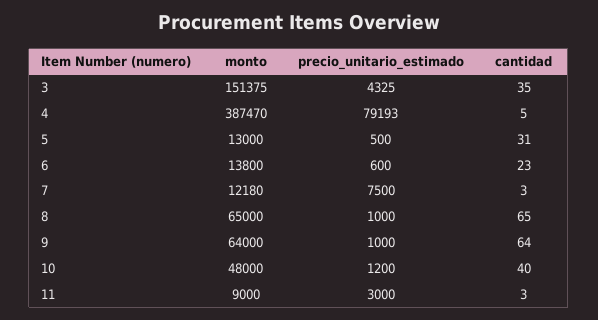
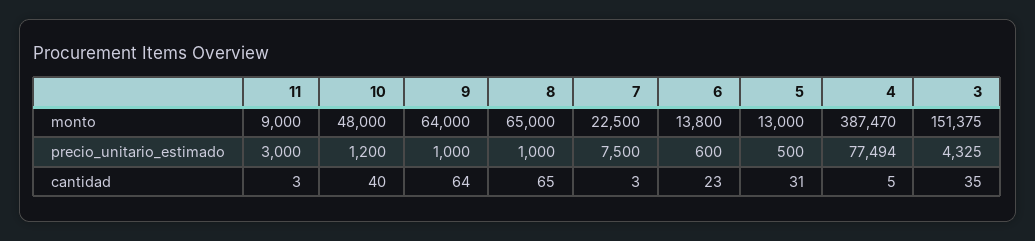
precio_unitario_estimado, 4: 79193 -> 77494
monto, 7: 12180 -> 22500

